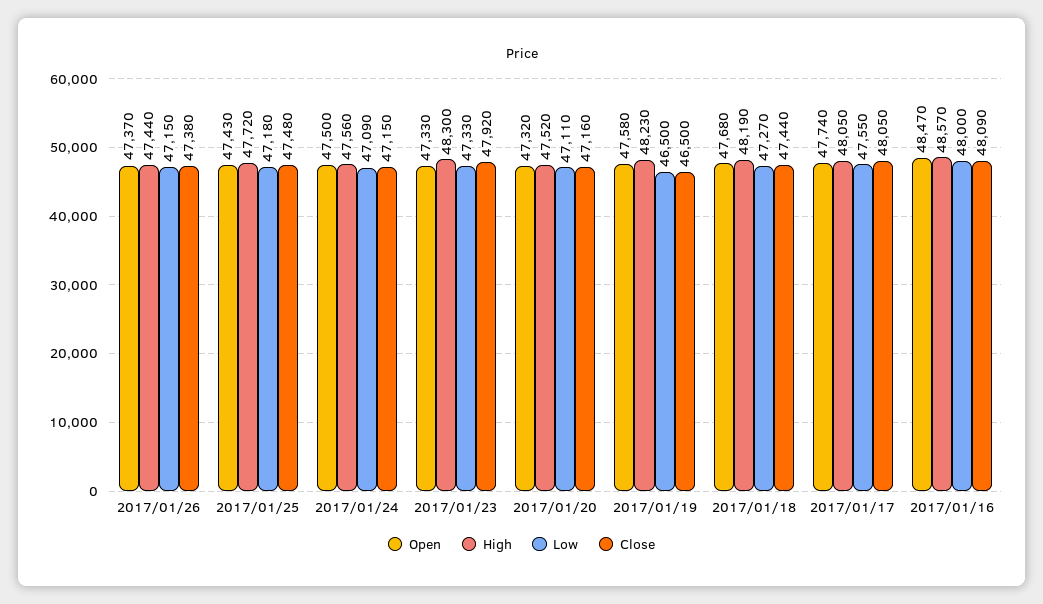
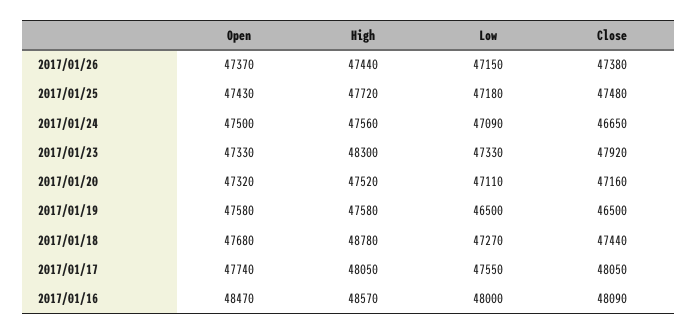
Close, 2017/01/24: 47150 -> 46650
High, 2017/01/19: 48230 -> 47580
High, 2017/01/18: 48190 -> 48780

